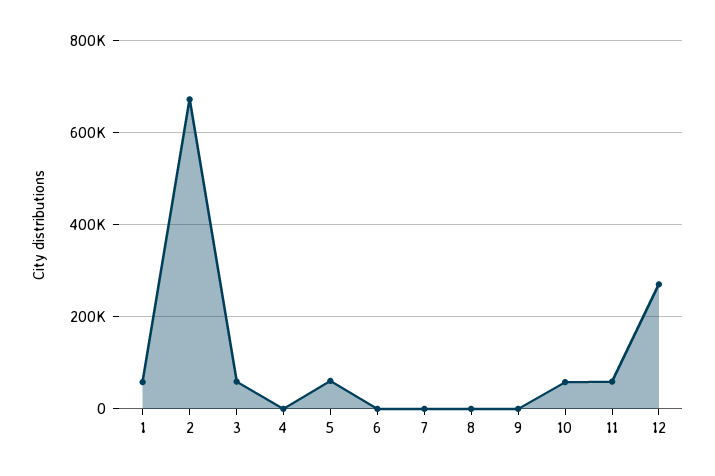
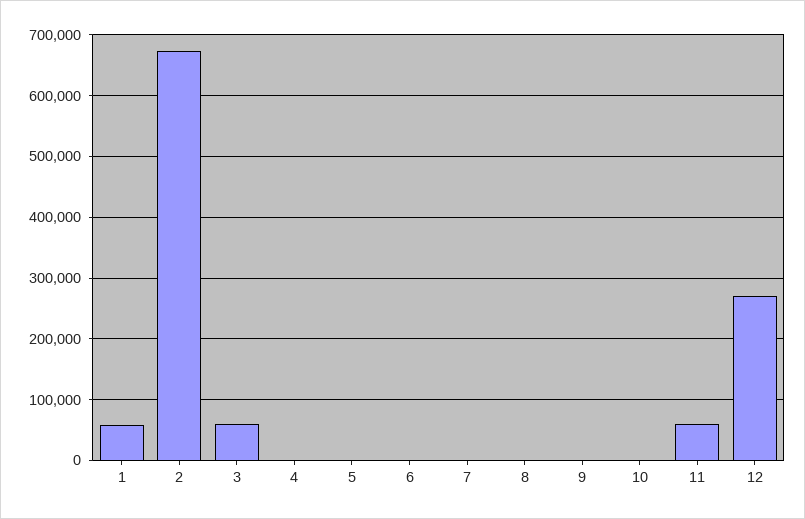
5: 60000 -> 0
10: 60000 -> 0

